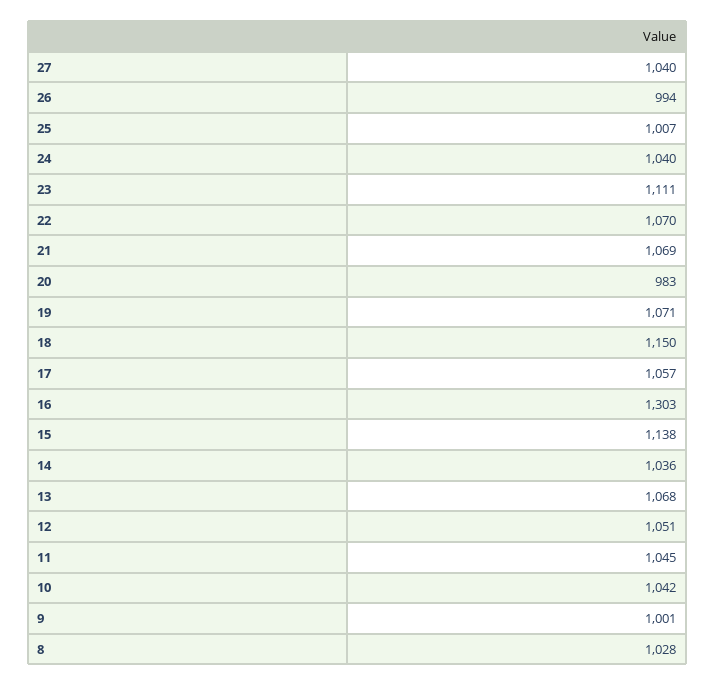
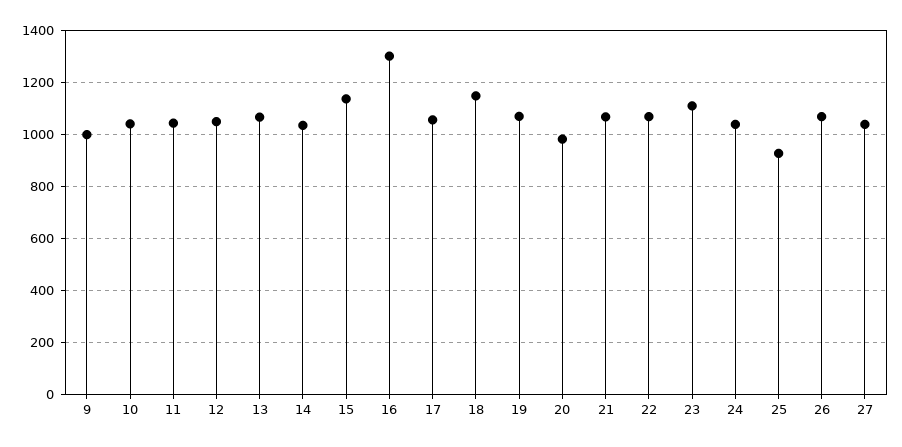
26: 994 -> 1075
25: 1007 -> 925
8: 1028 -> none

